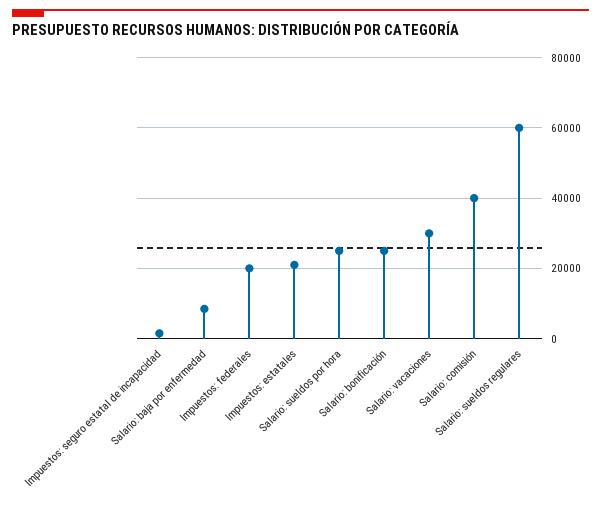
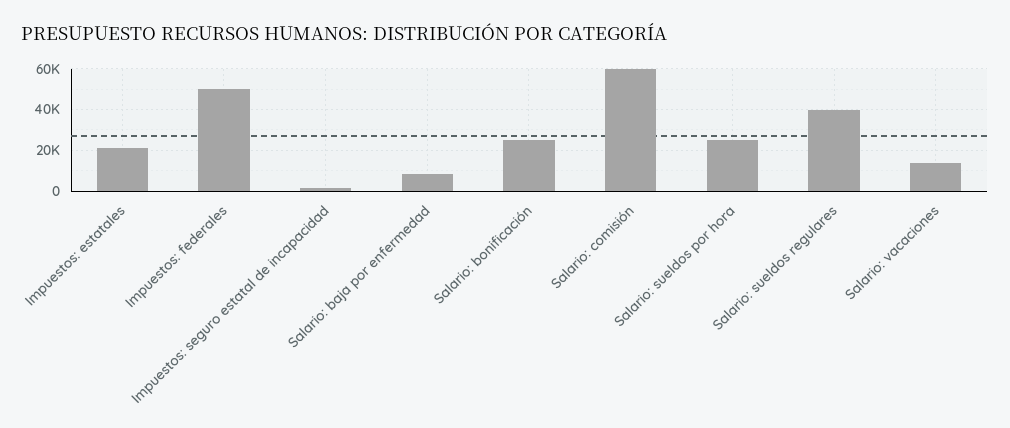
Impuestos: federales: 20000 -> 50000
Salario: vacaciones: 30000 -> 15000
Salario: comisión: 40000 -> 60000
Salario: sueldos regulares: 60000 -> 40000

